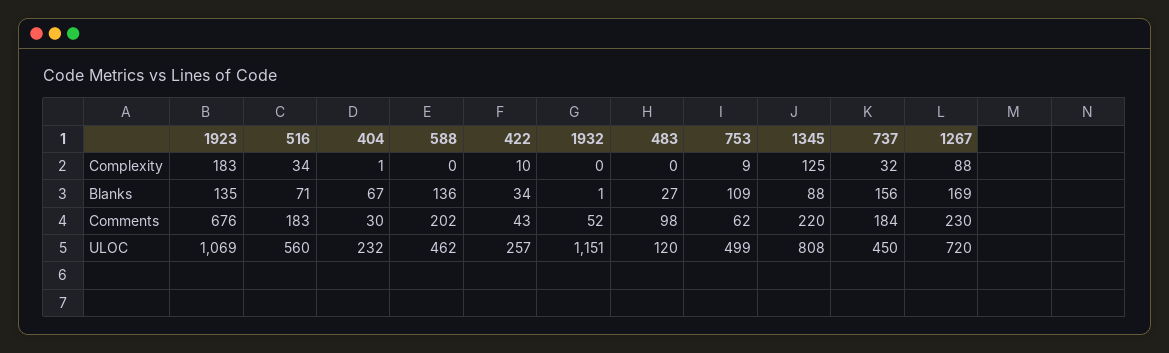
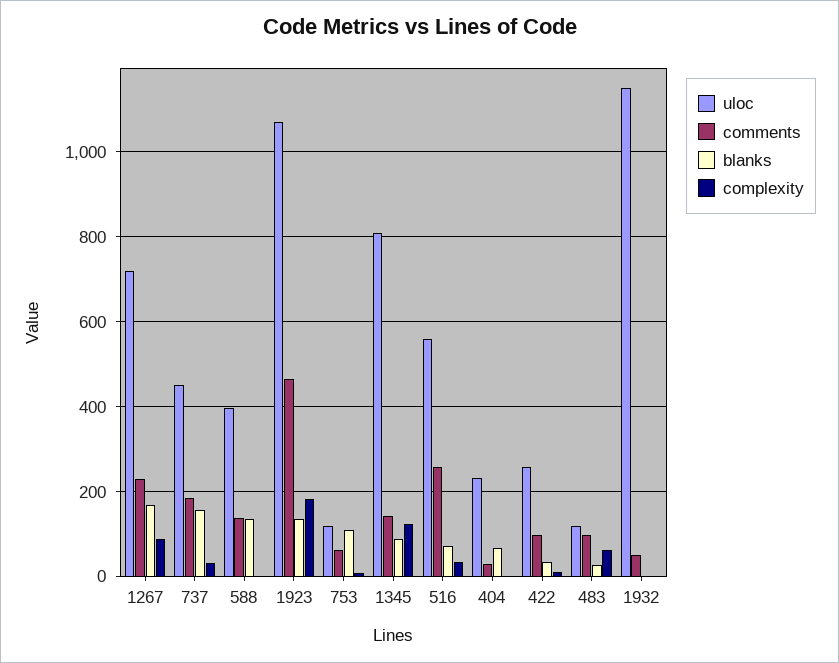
Complexity, 483: 0 -> 60
Comments, 1923: 676 -> 460
Comments, 516: 183 -> 260
Comments, 588: 202 -> 140
Comments, 422: 43 -> 100
Comments, 1345: 220 -> 140
ULOC, 588: 462 -> 400
ULOC, 753: 499 -> 120

